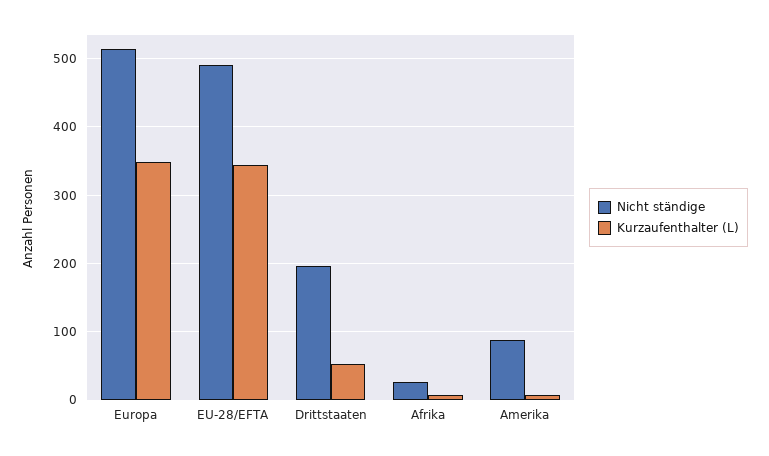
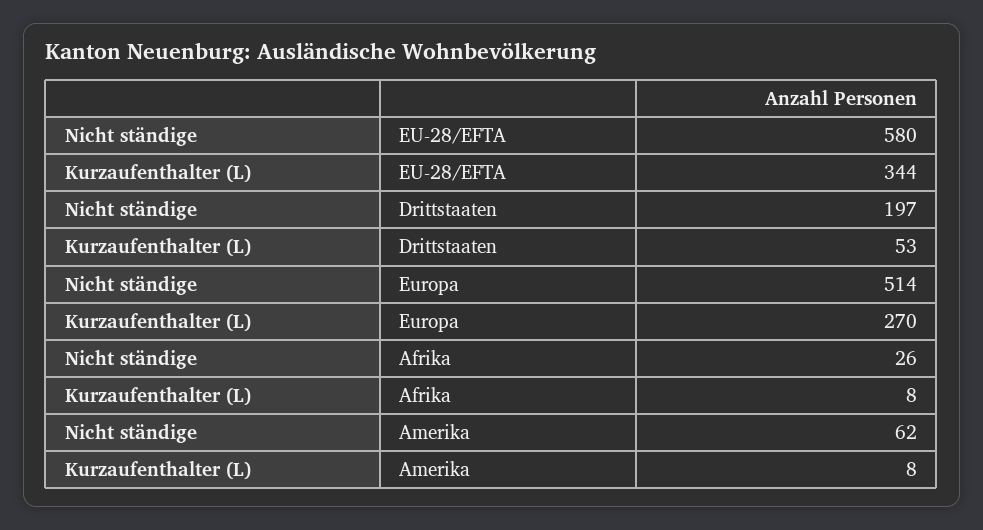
Kurzaufenthalter (L), Europa: 350 -> 270
Nicht ständige, EU-28/EFTA: 490 -> 580
Nicht ständige, Amerika: 90 -> 62

